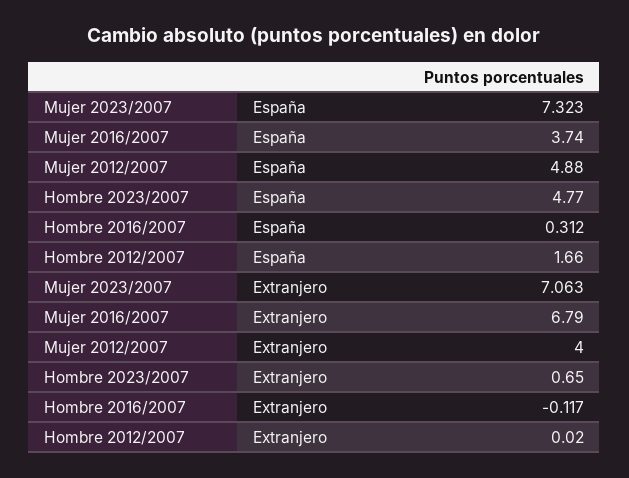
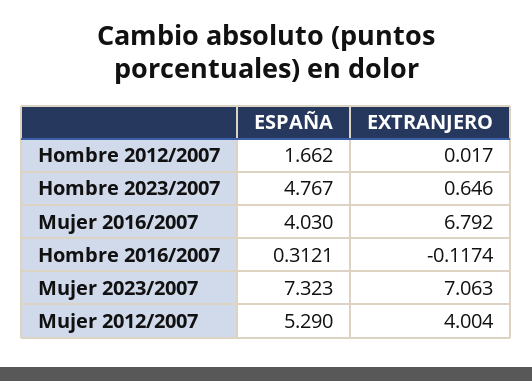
Mujer 2016/2007, España: 3.74 -> 4.03
Mujer 2012/2007, España: 4.88 -> 5.29

